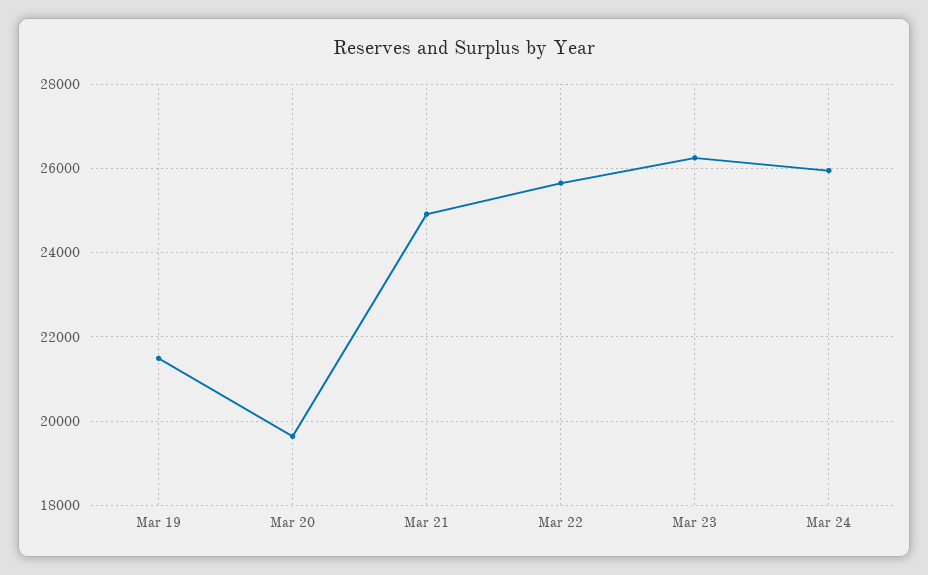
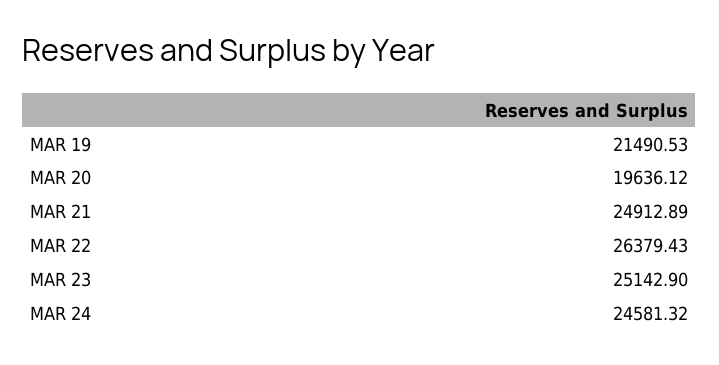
Mar 22: 25600 -> 26379.43
Mar 23: 26200 -> 25142.9
Mar 24: 26000 -> 24581.32

